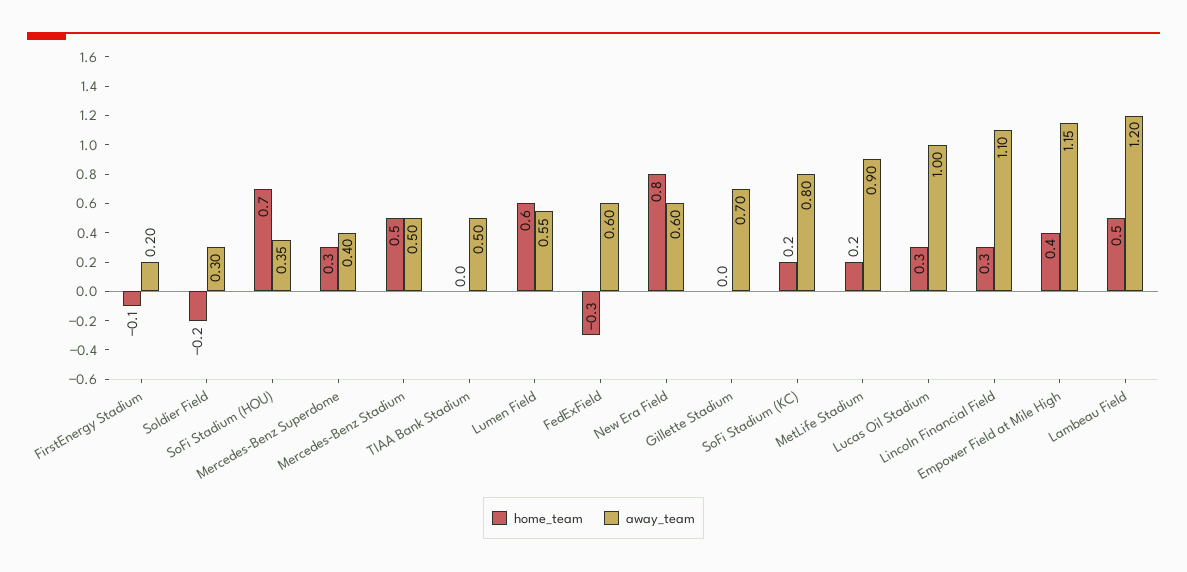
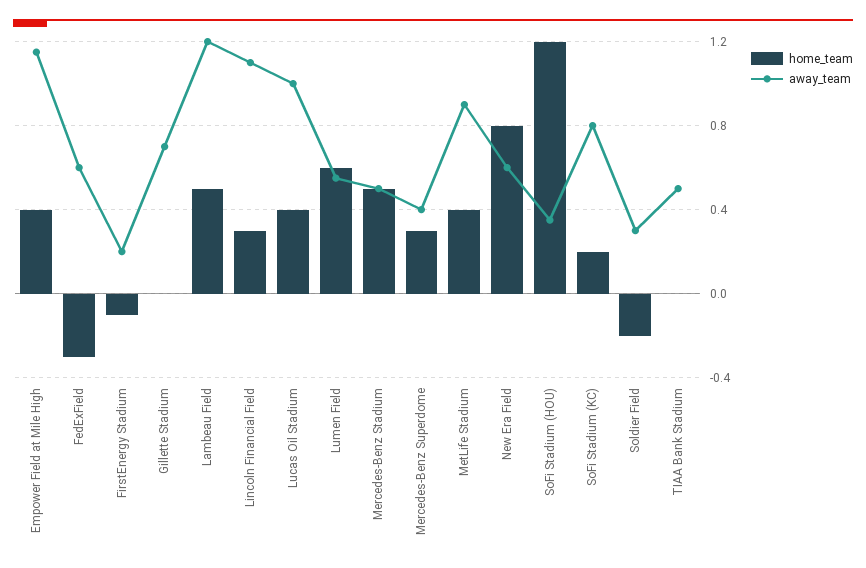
home_team, SoFi Stadium (HOU): 0.7 -> 1.2
home_team, MetLife Stadium: 0.2 -> 0.4
home_team, Lucas Oil Stadium: 0.3 -> 0.4

